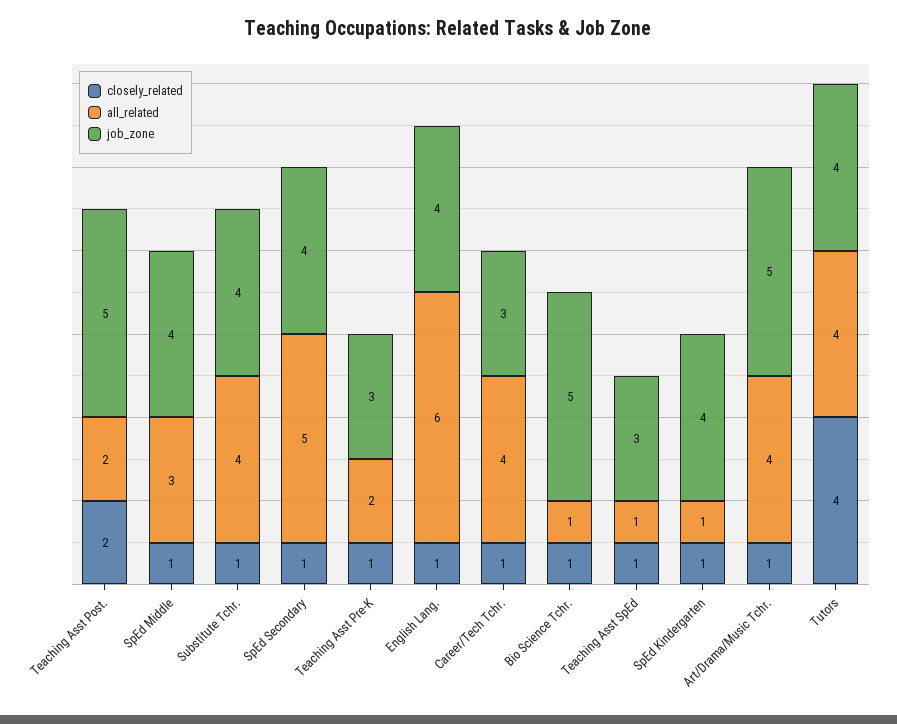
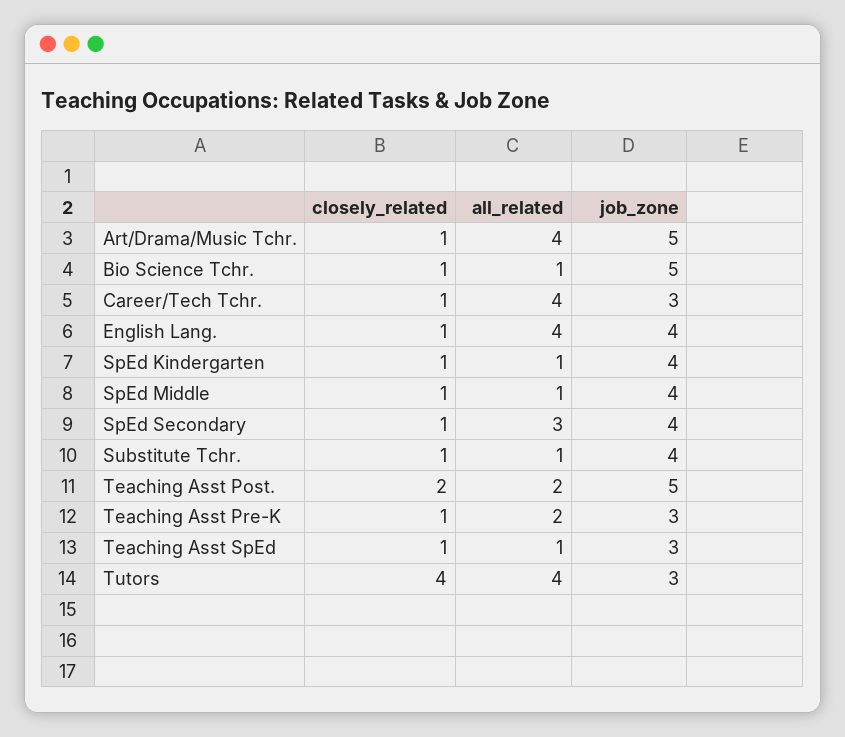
all_related, SpEd Middle: 3 -> 1
all_related, Substitute Tchr.: 4 -> 1
all_related, SpEd Secondary: 5 -> 3
all_related, English Lang.: 6 -> 4
job_zone, Tutors: 4 -> 3

